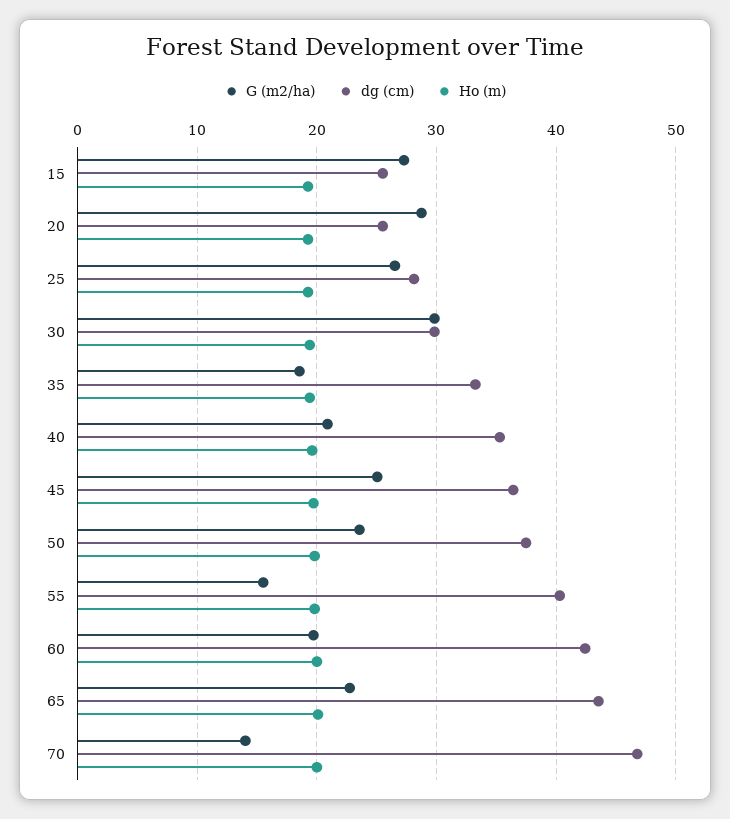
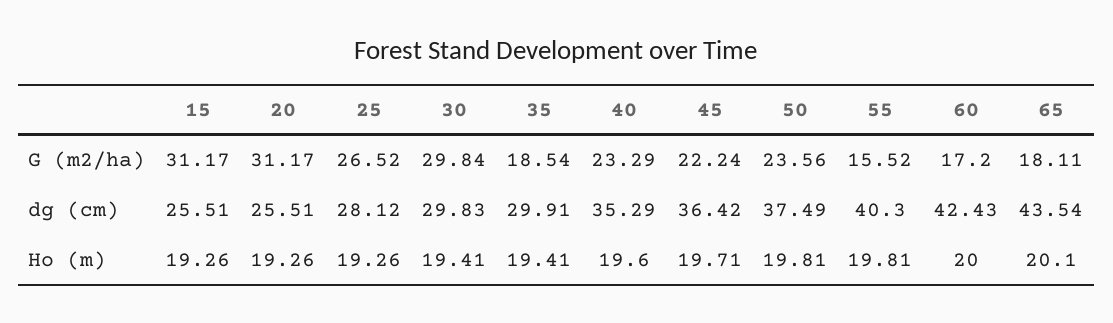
G (m2/ha), 15: 27 -> 31.17
G (m2/ha), 20: 29 -> 31.17
dg (cm), 35: 33 -> 29.91
G (m2/ha), 40: 21 -> 23.29
G (m2/ha), 45: 25 -> 22.24
G (m2/ha), 60: 20 -> 17.2
G (m2/ha), 65: 23 -> 18.11
G (m2/ha), 70: 14 -> none
dg (cm), 70: 47 -> none
Ho (m), 70: 20 -> none

